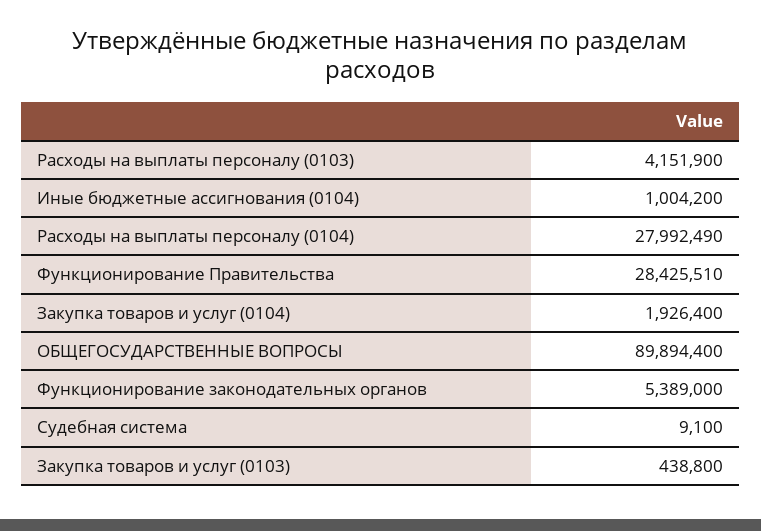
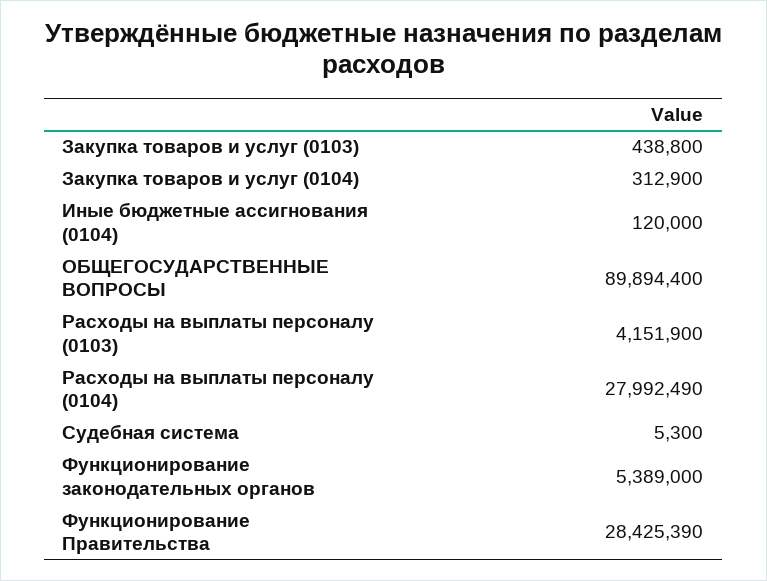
Иные бюджетные ассигнования (0104): 1004200 -> 120000
Функционирование Правительства: 28425510 -> 28425390
Закупка товаров и услуг (0104): 1926400 -> 312900
Судебная система: 9100 -> 5300

